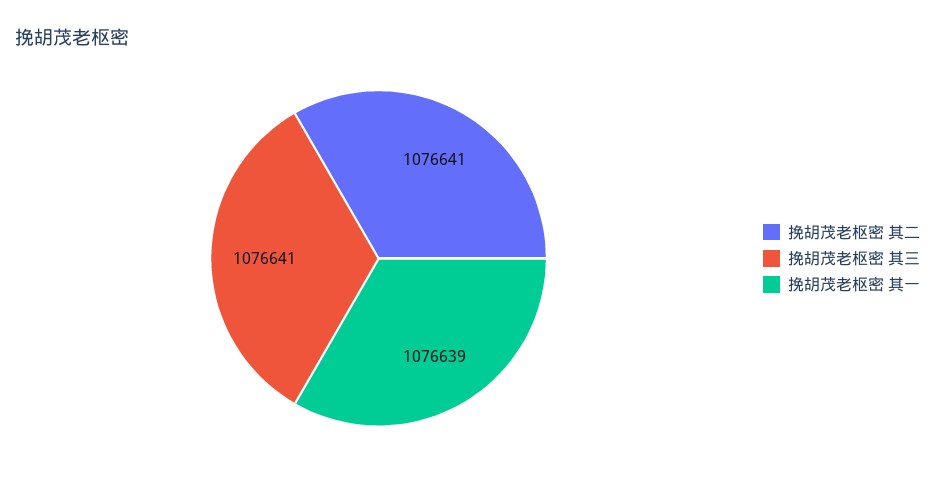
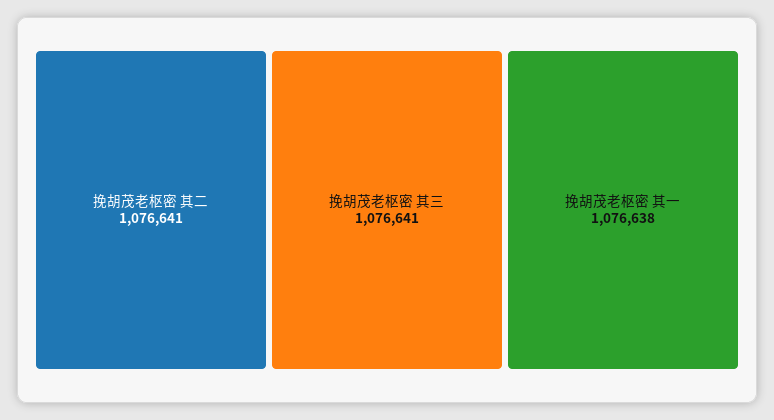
挽胡茂老枢密 其一: 1076639 -> 1076638

